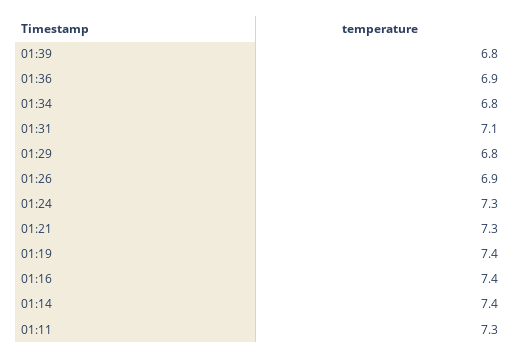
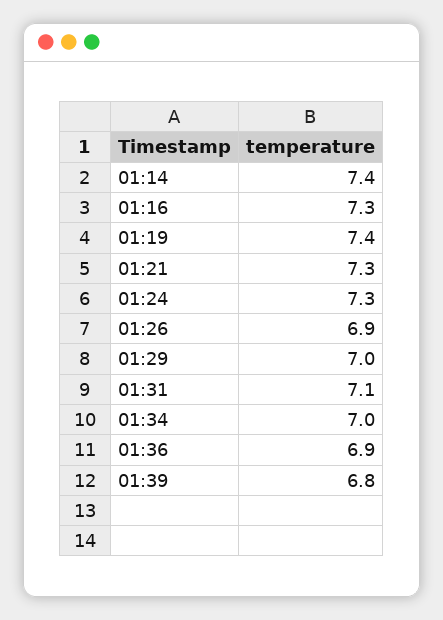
01:34: 6.8 -> 7
01:29: 6.8 -> 7
01:16: 7.4 -> 7.3
01:11: 7.3 -> none

